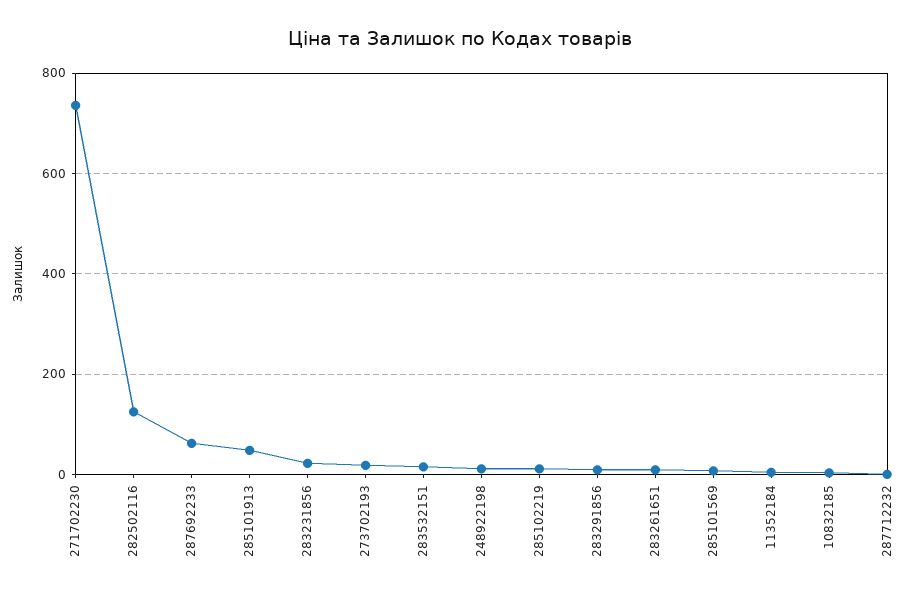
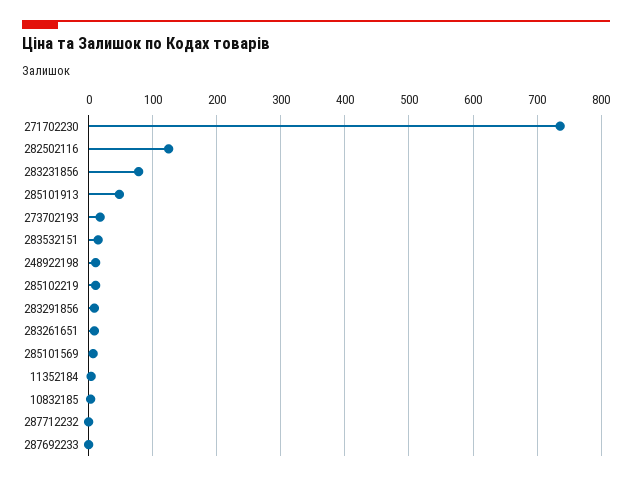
287692233: 60 -> 0
283231856: 20 -> 80

